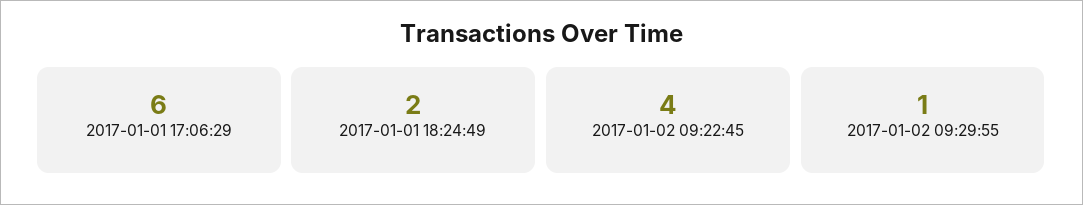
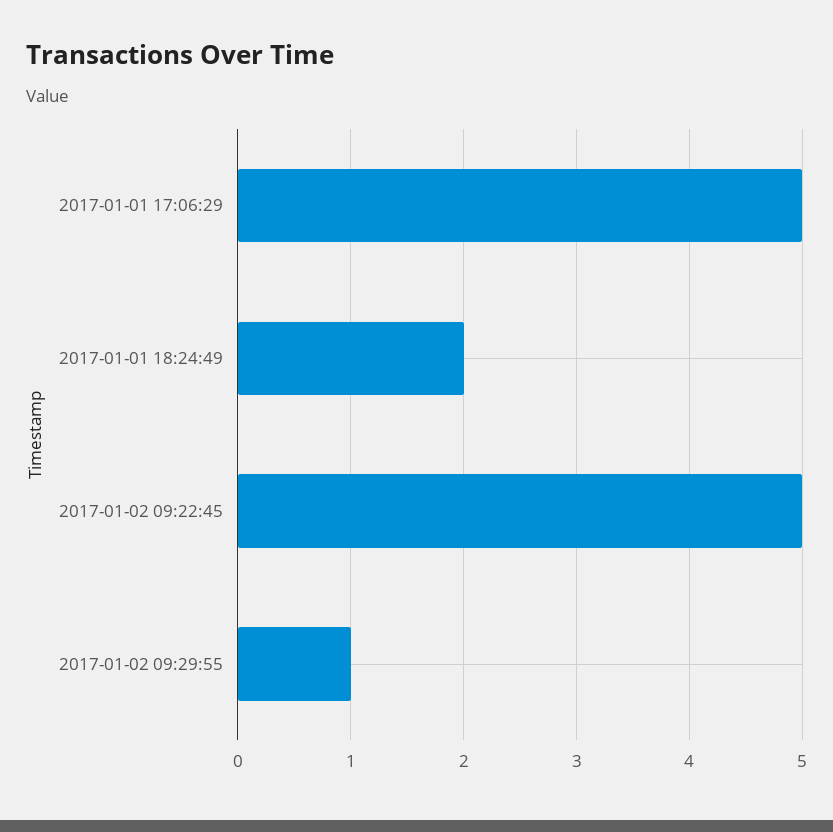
2017-01-01 17:06:29: 6 -> 5
2017-01-02 09:22:45: 4 -> 5

